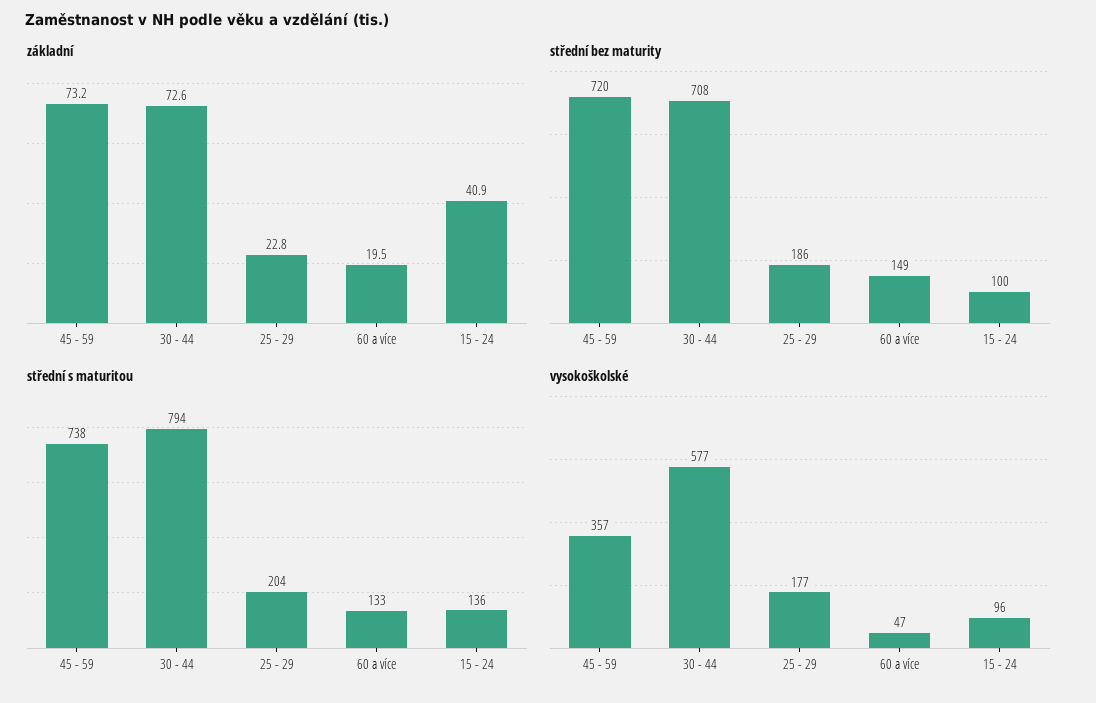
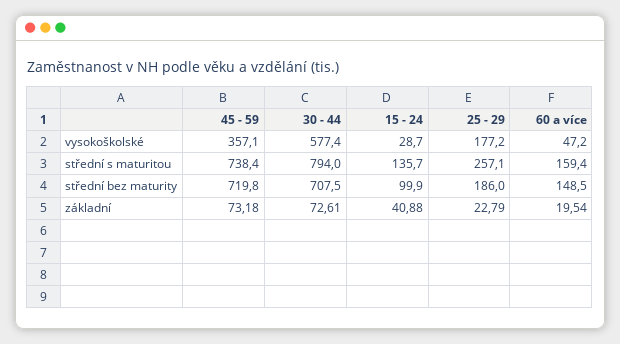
střední s maturitou, 25 - 29: 204 -> 257.1
střední s maturitou, 60 a více: 133 -> 159.4
vysokoškolské, 15 - 24: 96 -> 28.7

